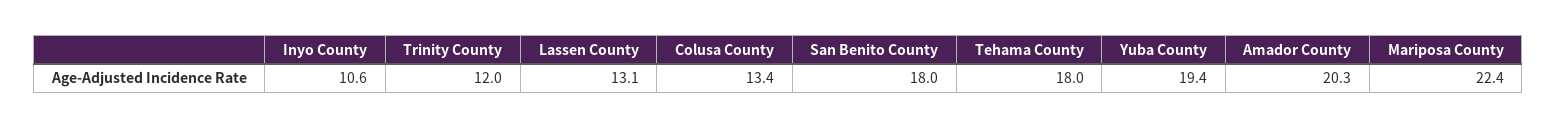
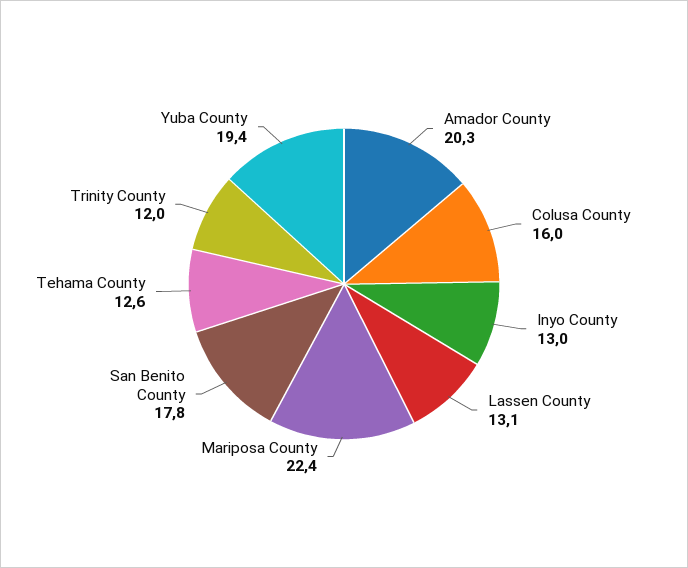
Inyo County: 10.6 -> 13
Colusa County: 13.4 -> 16
San Benito County: 18 -> 17.8
Tehama County: 18 -> 12.6

